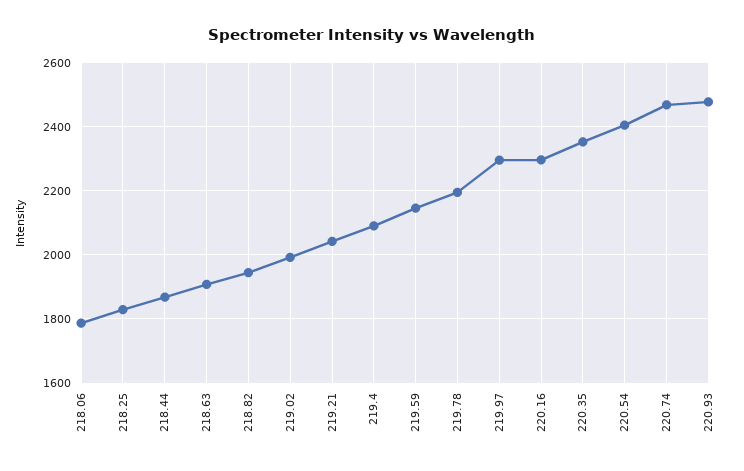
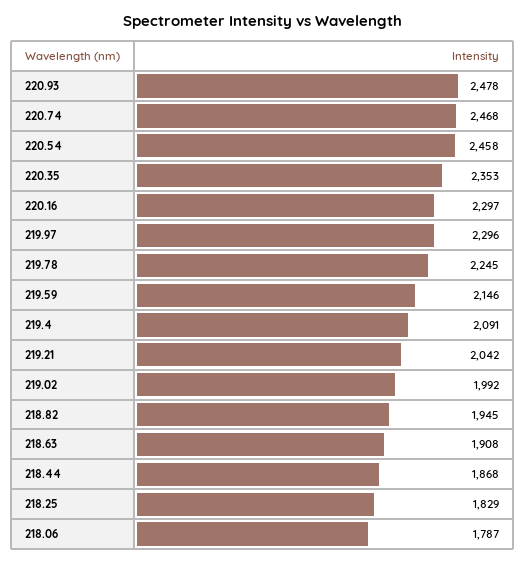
219.78: 2200 -> 2245
220.54: 2400 -> 2458

